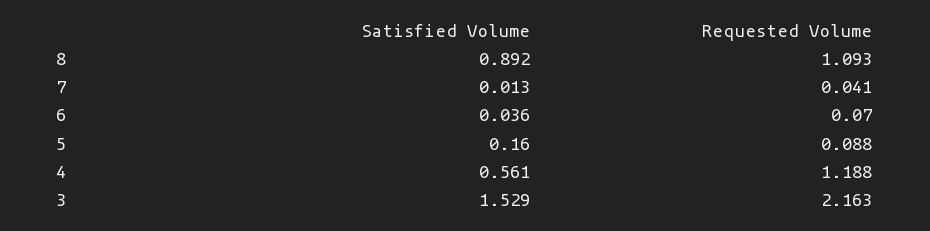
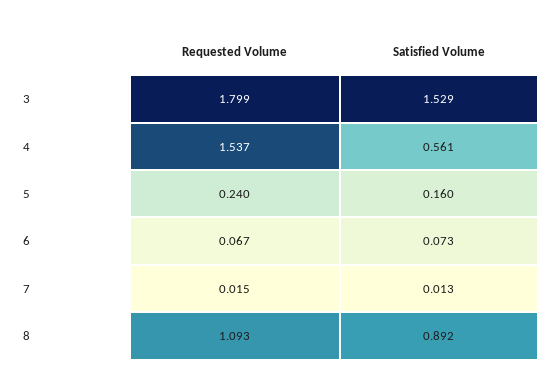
Requested Volume, 7: 0.041 -> 0.015
Satisfied Volume, 6: 0.036 -> 0.073
Requested Volume, 6: 0.07 -> 0.067
Requested Volume, 5: 0.088 -> 0.24
Requested Volume, 4: 1.188 -> 1.537
Requested Volume, 3: 2.163 -> 1.799

